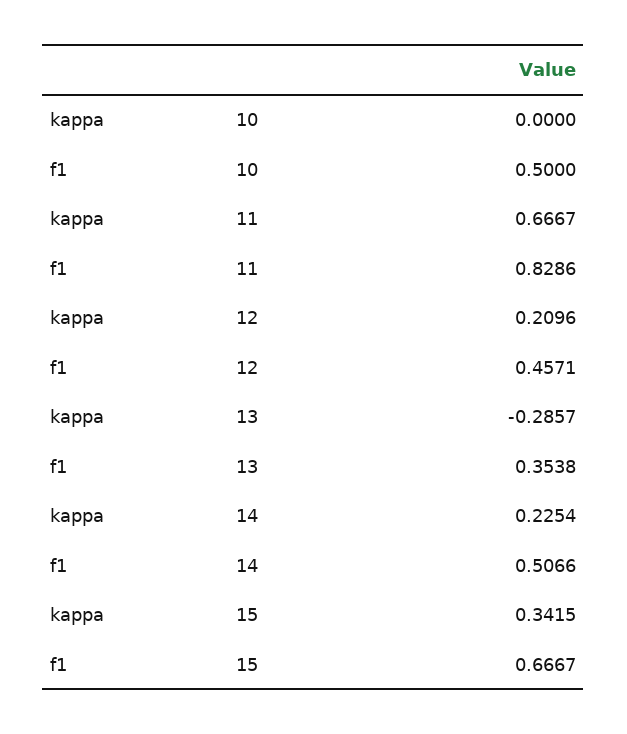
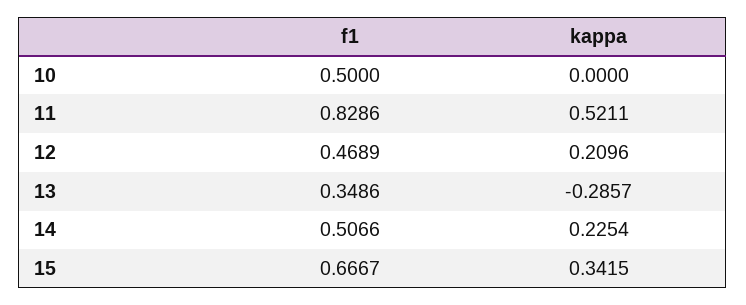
kappa, 11: 0.6667 -> 0.5211
f1, 12: 0.4571 -> 0.4689
f1, 13: 0.3538 -> 0.3486

